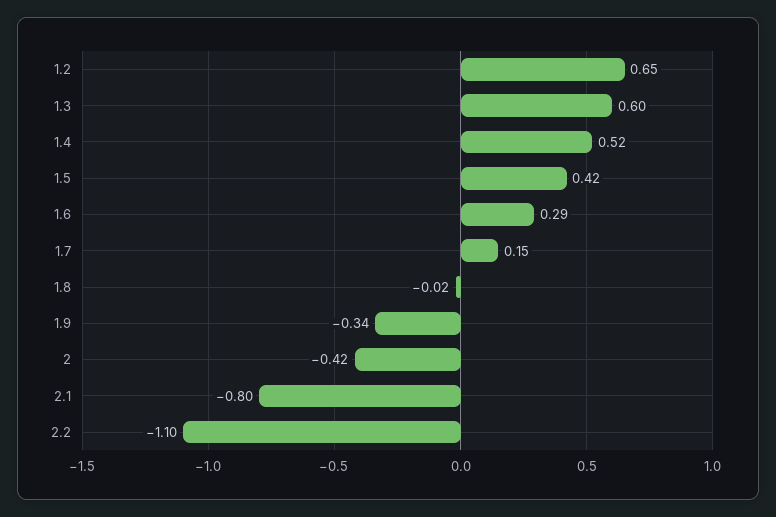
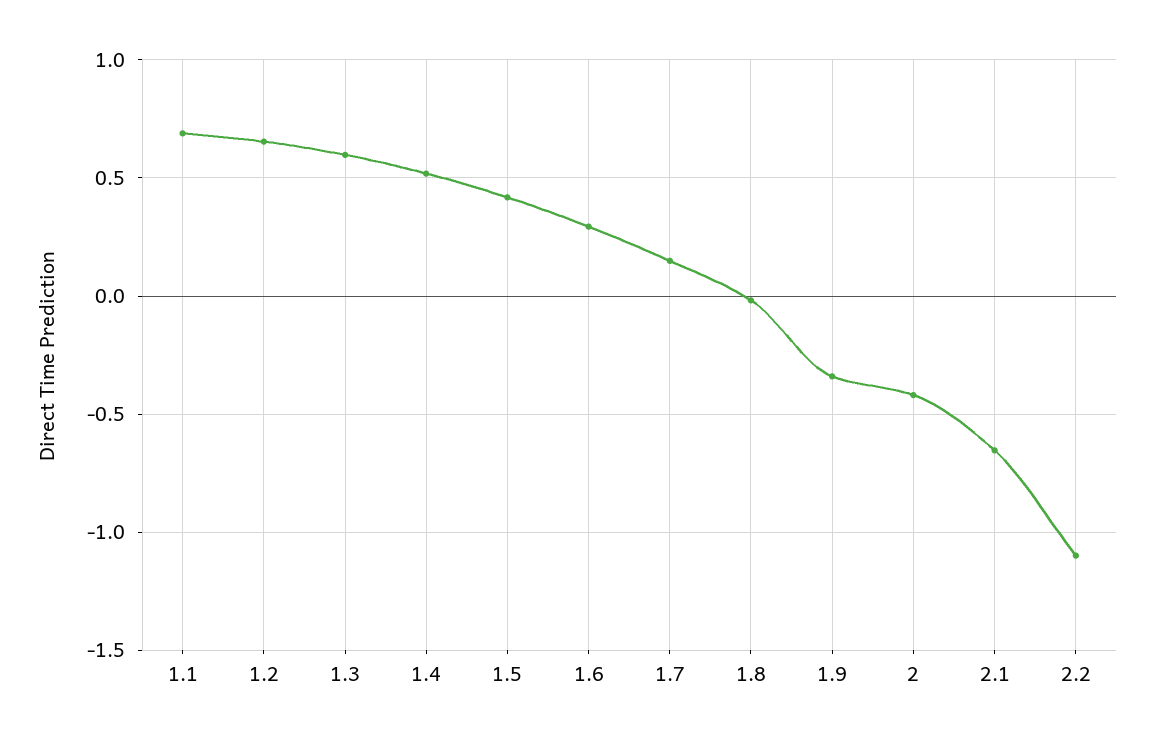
2.1: -0.8 -> -0.65
1.1: none -> 0.7

